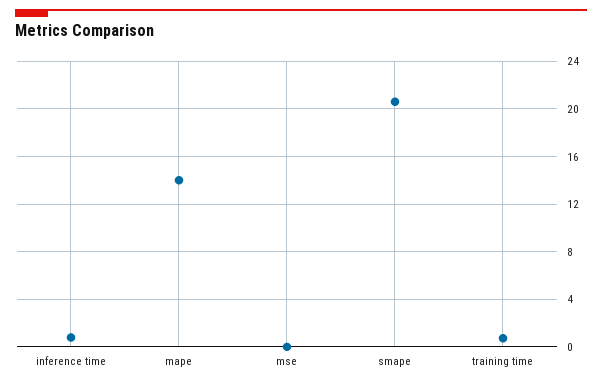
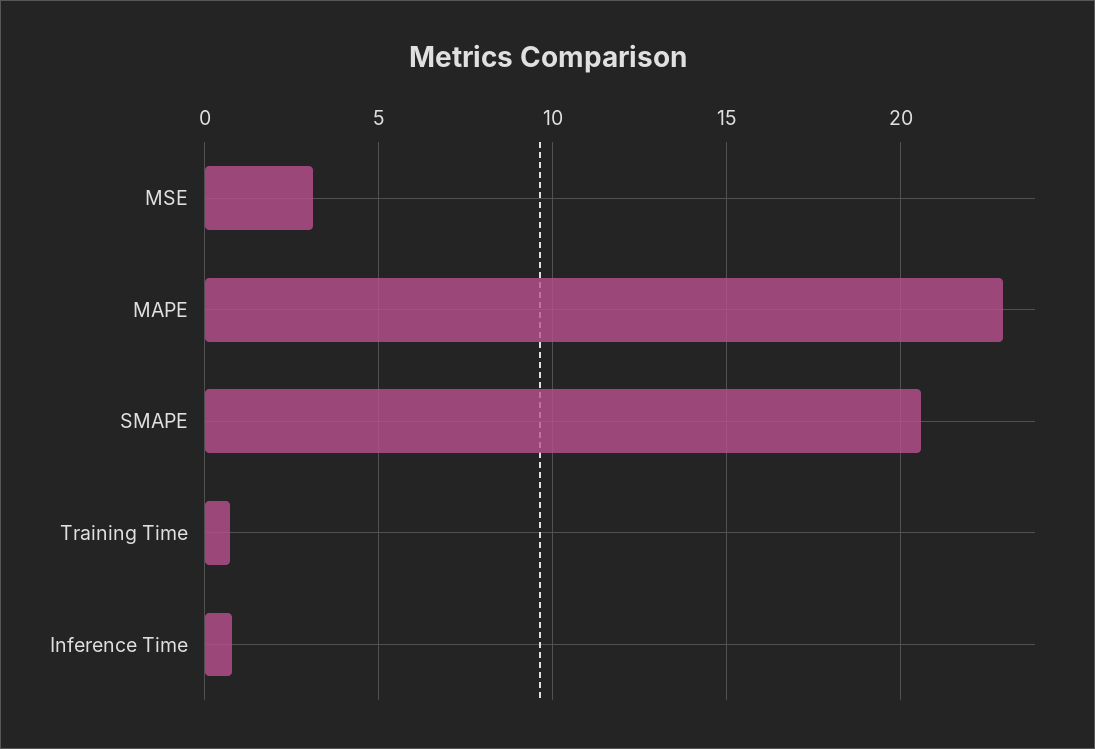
mape: 14 -> 23
mse: 0 -> 3

